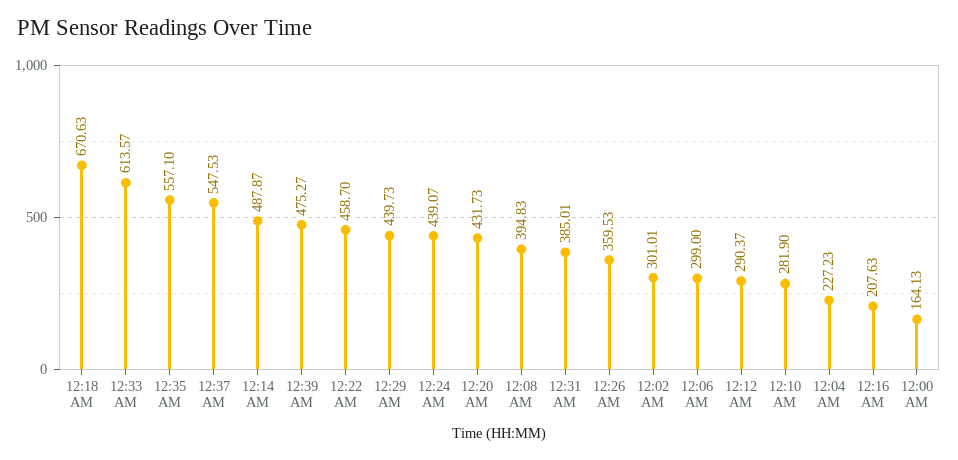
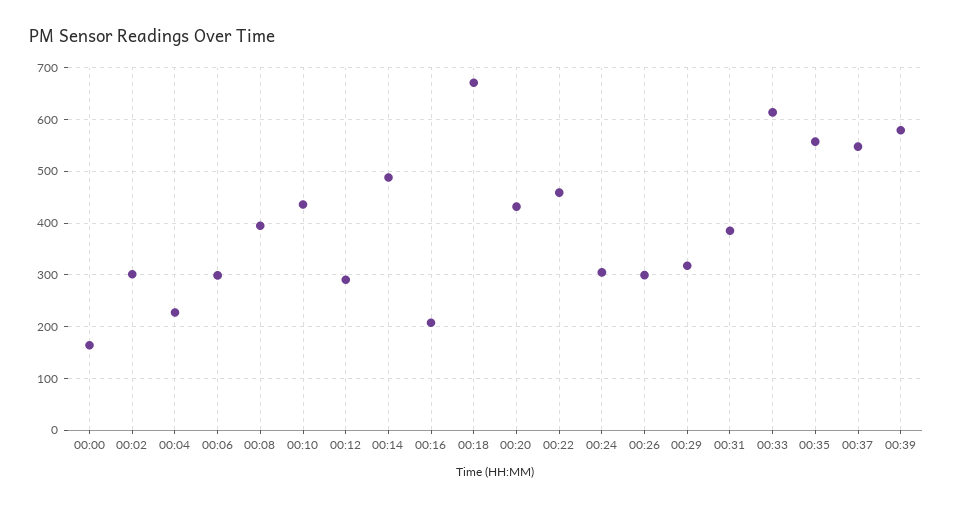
12:39 AM: 475.27 -> 580
12:29 AM: 439.73 -> 320
12:24 AM: 439.07 -> 300
12:26 AM: 359.53 -> 300
12:10 AM: 281.9 -> 440

